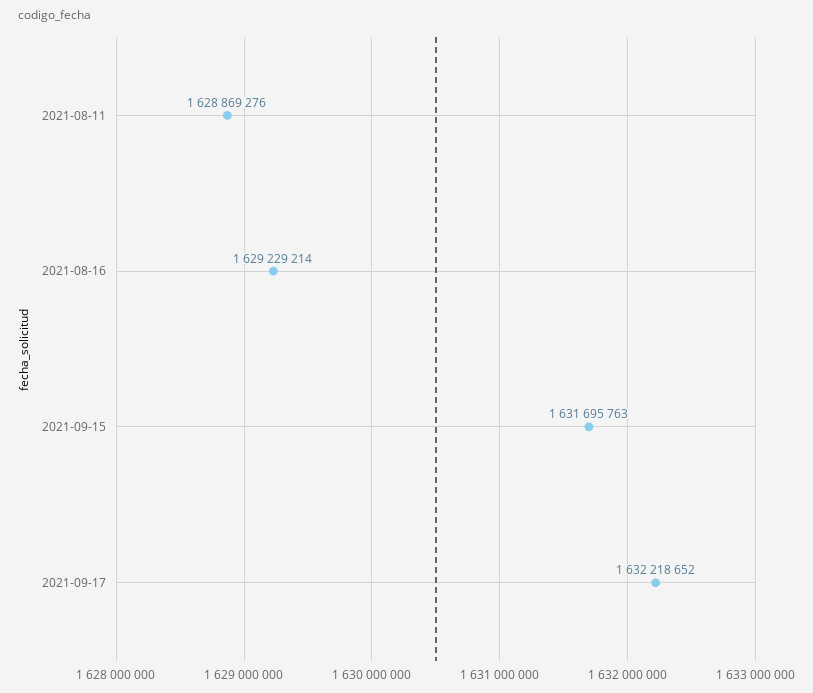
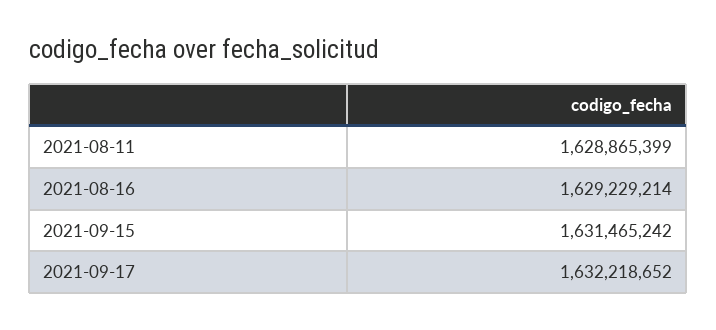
2021-08-11: 1628869276 -> 1628865399
2021-09-15: 1631695763 -> 1631465242

